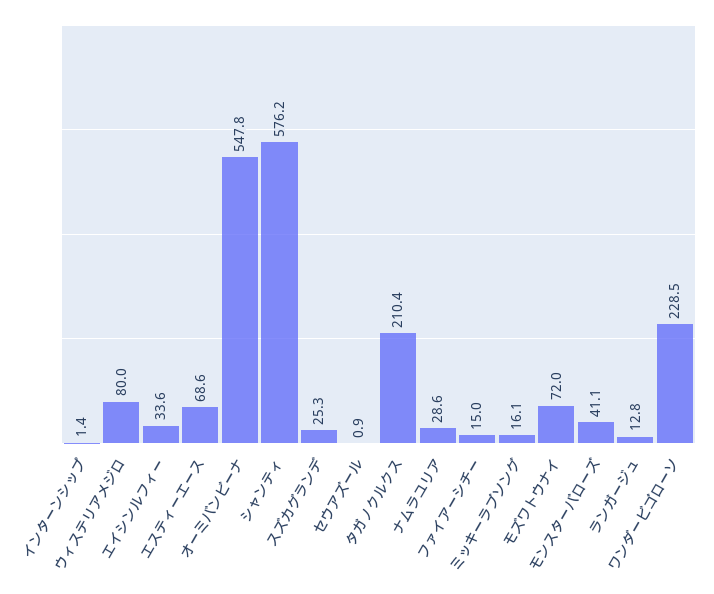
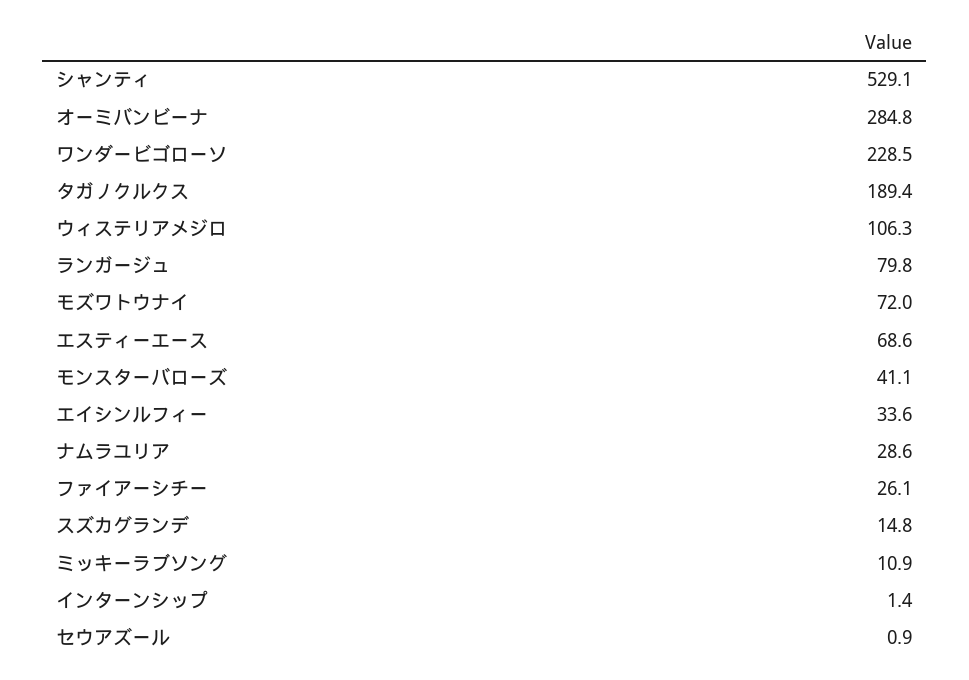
ウィステリアメジロ: 80 -> 106.3
オーミバンビーナ: 547.8 -> 284.8
シャンティ: 576.2 -> 529.1
スズカグランデ: 25.3 -> 14.8
タガノクルクス: 210.4 -> 189.4
ファイアーシチー: 15 -> 26.1
ミッキーラブソング: 16.1 -> 10.9
ランガージュ: 12.8 -> 79.8

